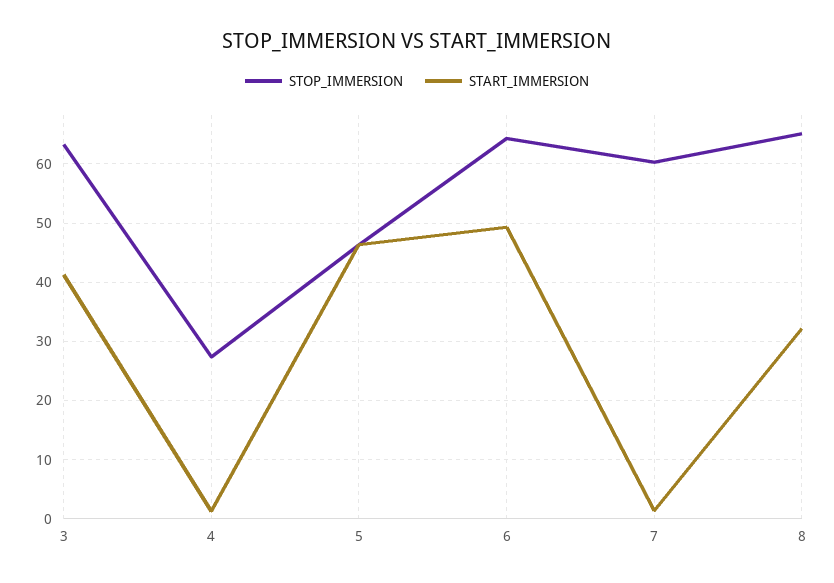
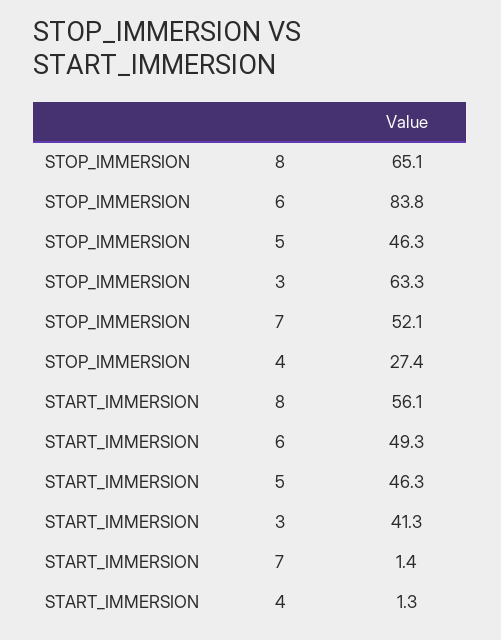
STOP_IMMERSION, 6: 64 -> 83.8
STOP_IMMERSION, 7: 60 -> 52.1
START_IMMERSION, 8: 32 -> 56.1

